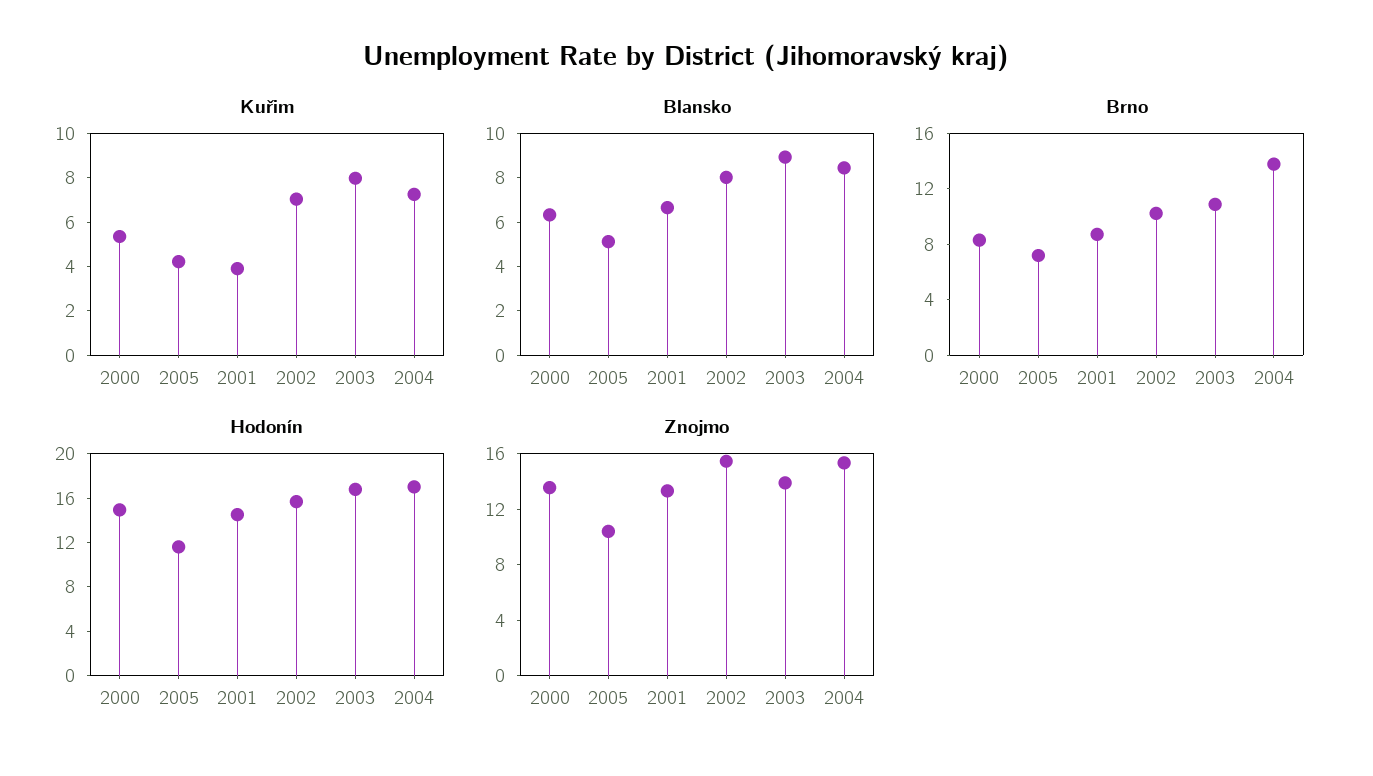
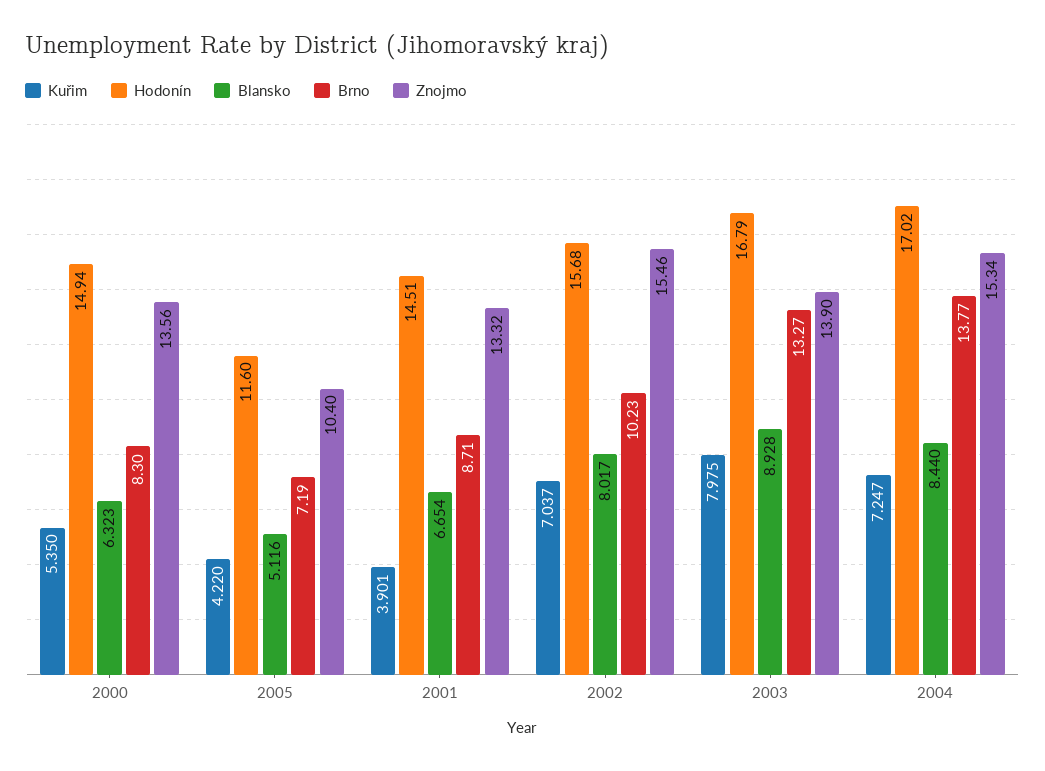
Brno, 2003: 11 -> 13.27

